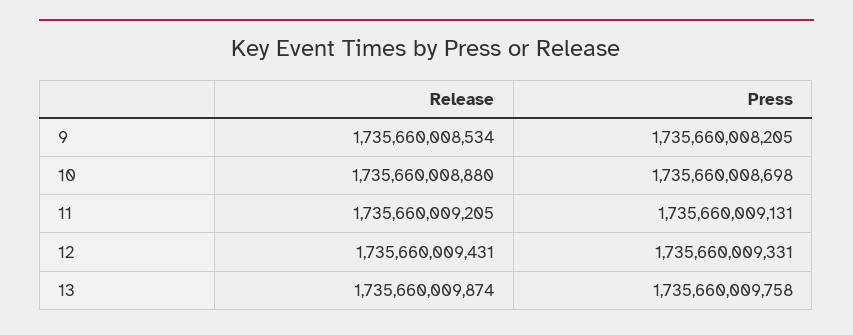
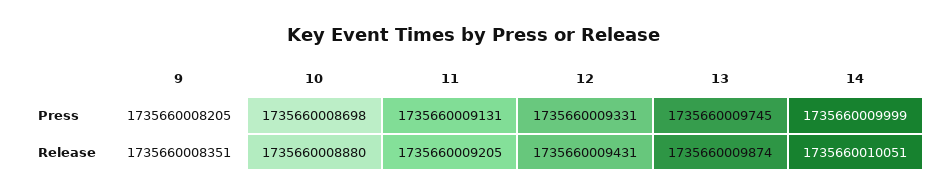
Release, 9: 1735660008534 -> 1735660008351
Press, 13: 1735660009758 -> 1735660009745
Press, 14: none -> 1735660009999
Release, 14: none -> 1735660010051

